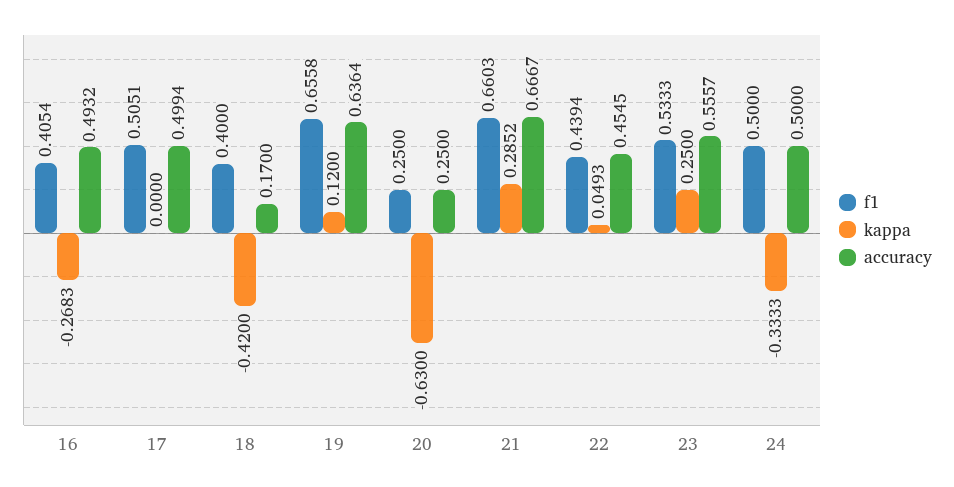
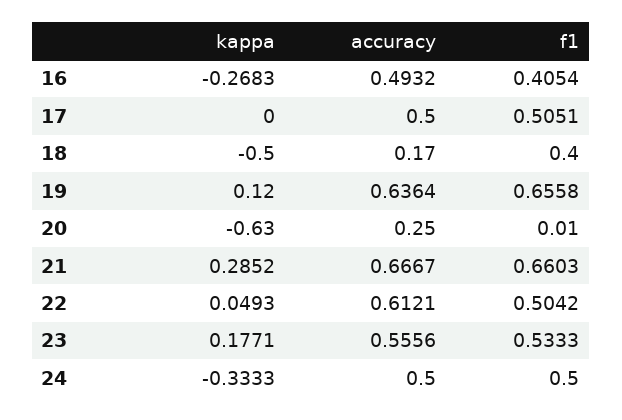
accuracy, 17: 0.4994 -> 0.5
kappa, 18: -0.42 -> -0.5
f1, 20: 0.25 -> 0.01
f1, 22: 0.4394 -> 0.5042
accuracy, 22: 0.4545 -> 0.6121
kappa, 23: 0.25 -> 0.1771
accuracy, 23: 0.5557 -> 0.5556

